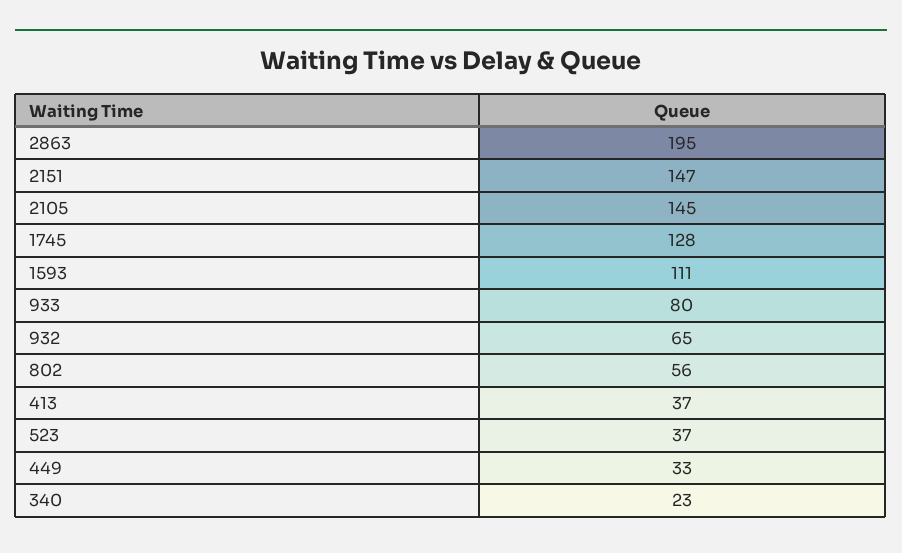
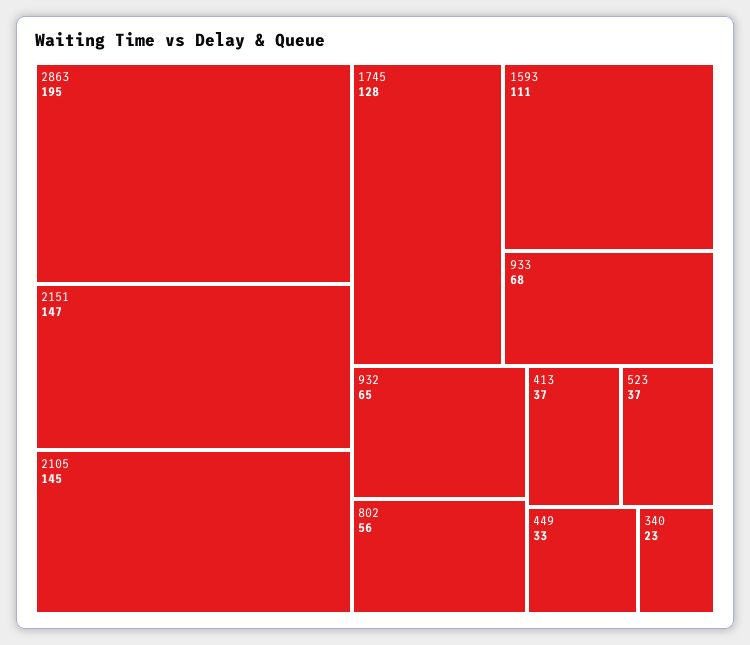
933: 80 -> 68

